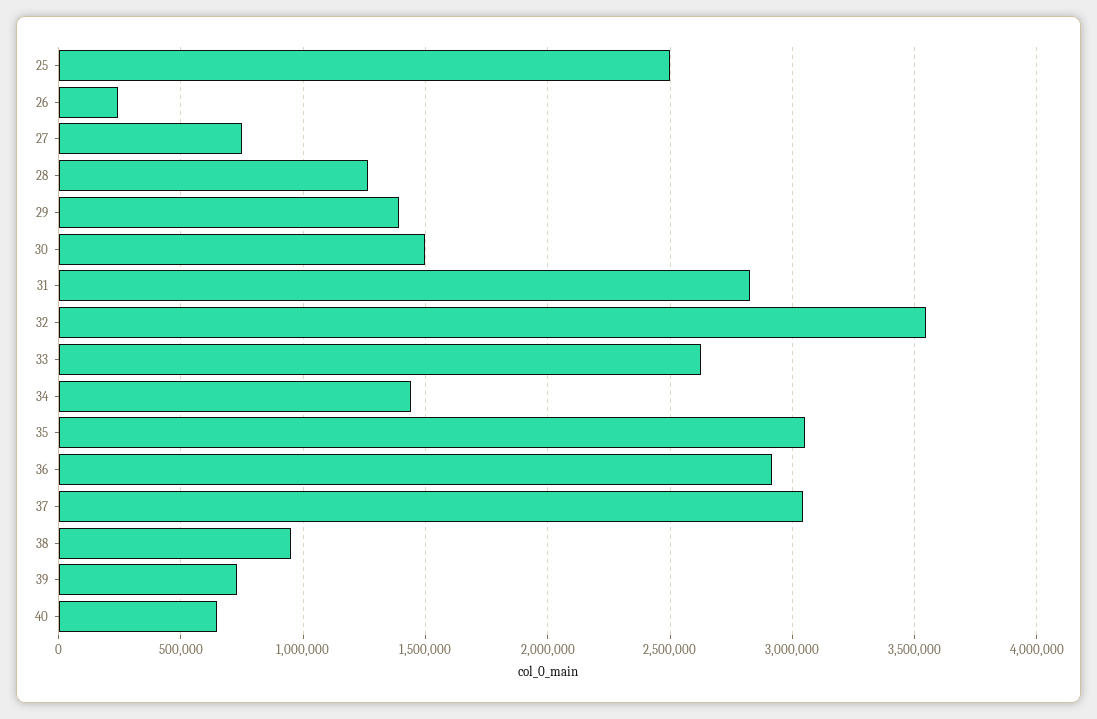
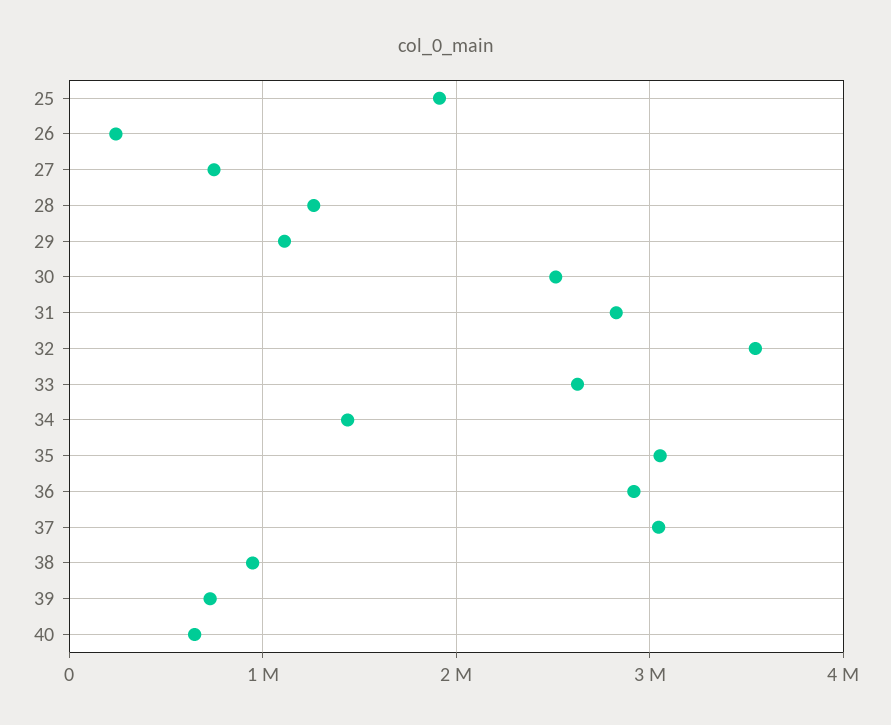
25: 2500000 -> 1900000
29: 1400000 -> 1100000
30: 1500000 -> 2500000

